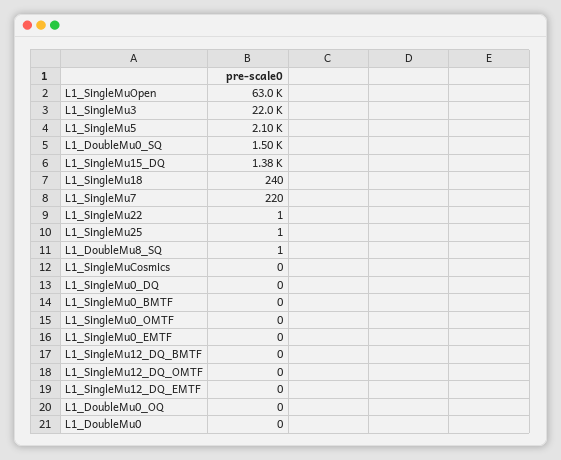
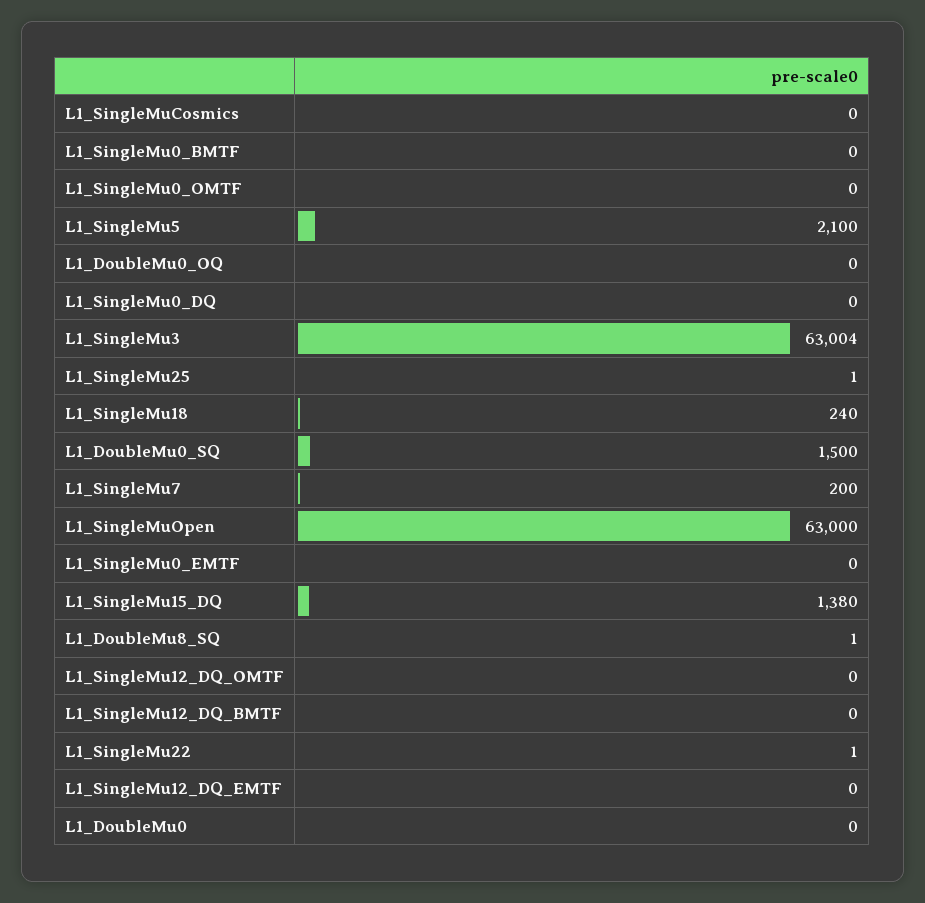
L1_SingleMu3: 22000 -> 63004
L1_SingleMu7: 220 -> 200

